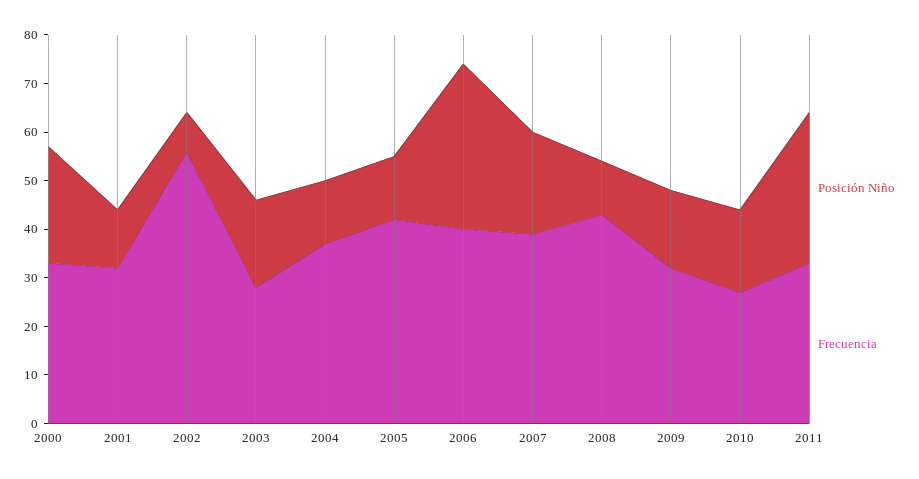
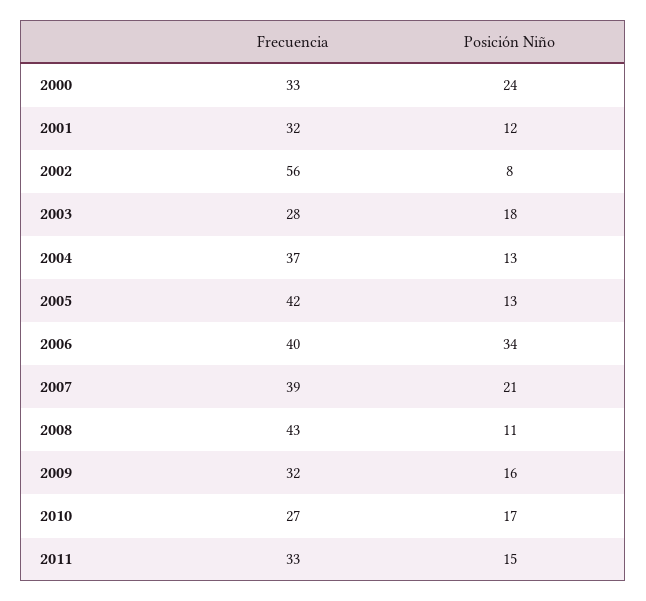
Posición Niño, 2011: 30 -> 15

